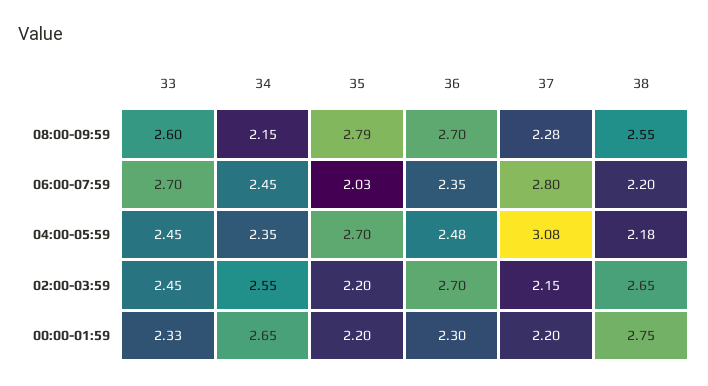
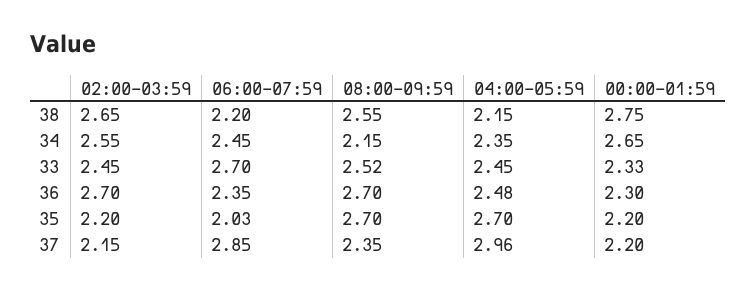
33, 08:00-09:59: 2.6 -> 2.52
35, 08:00-09:59: 2.79 -> 2.7
37, 08:00-09:59: 2.28 -> 2.35
37, 06:00-07:59: 2.8 -> 2.85
37, 04:00-05:59: 3.08 -> 2.96
38, 04:00-05:59: 2.18 -> 2.15

